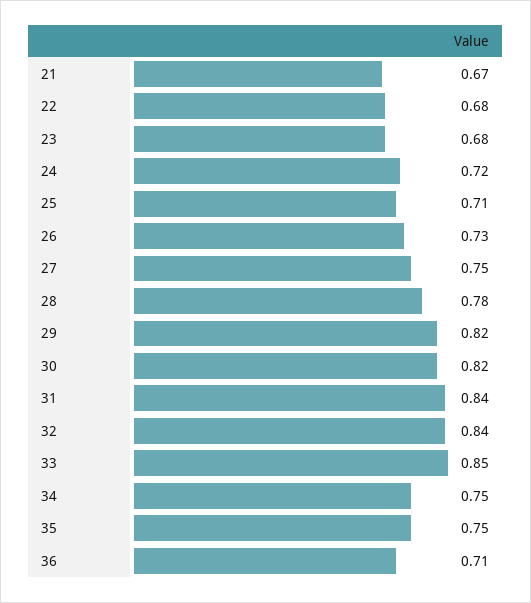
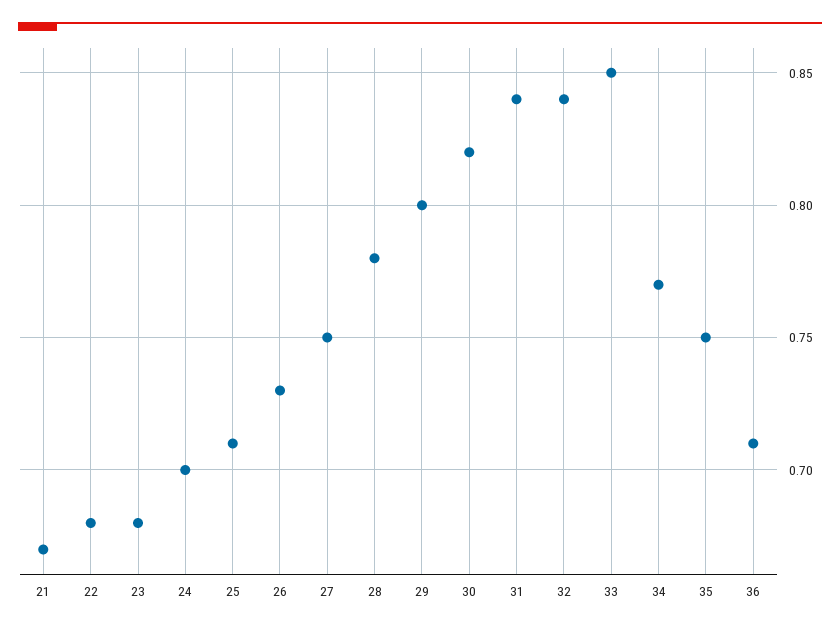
24: 0.72 -> 0.7
29: 0.82 -> 0.8
34: 0.75 -> 0.77

